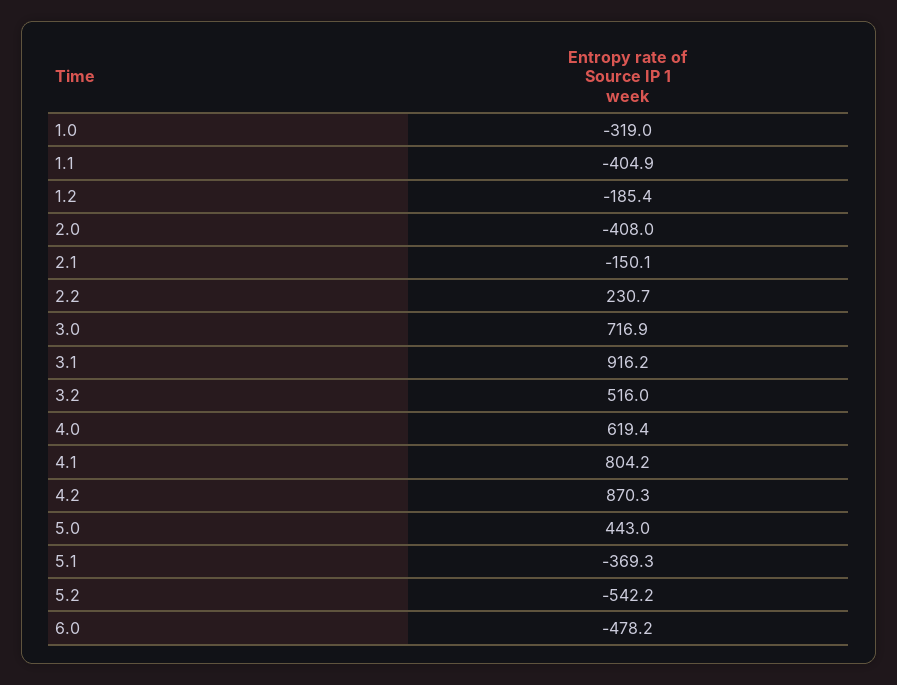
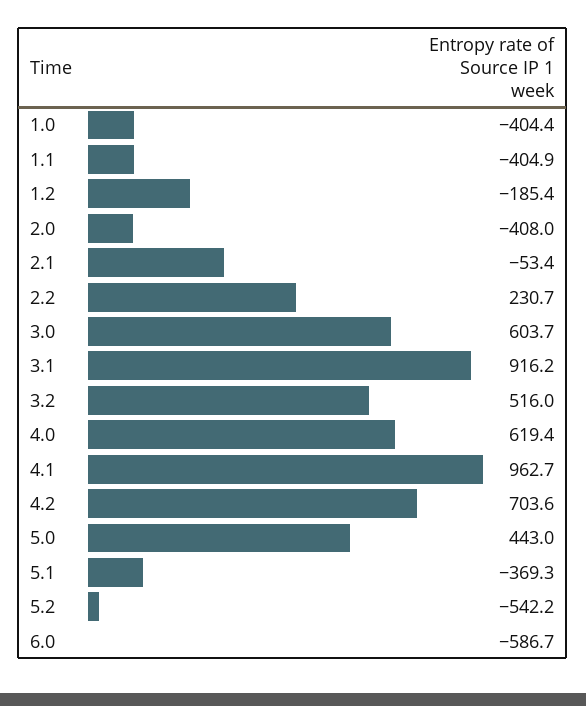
1.0: -319 -> -404.4
2.1: -150.1 -> -53.4
3.0: 716.9 -> 603.7
4.1: 804.2 -> 962.7
4.2: 870.3 -> 703.6
6.0: -478.2 -> -586.7

